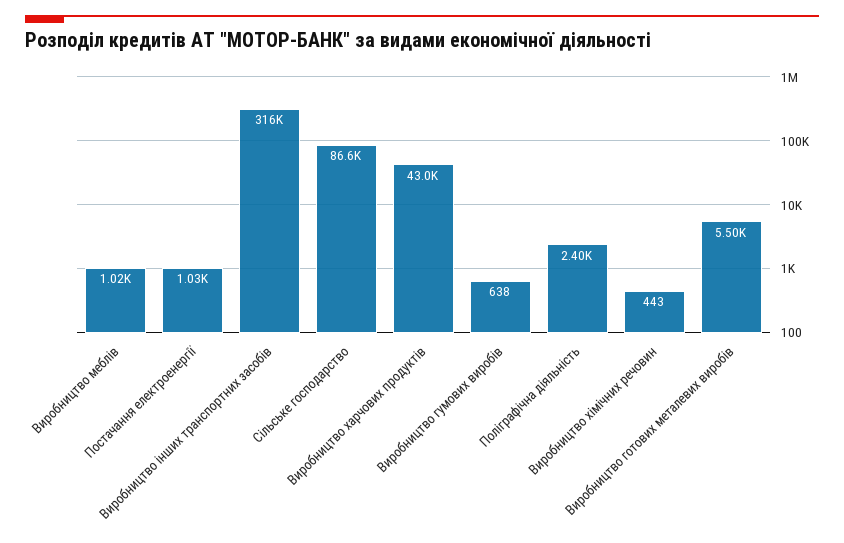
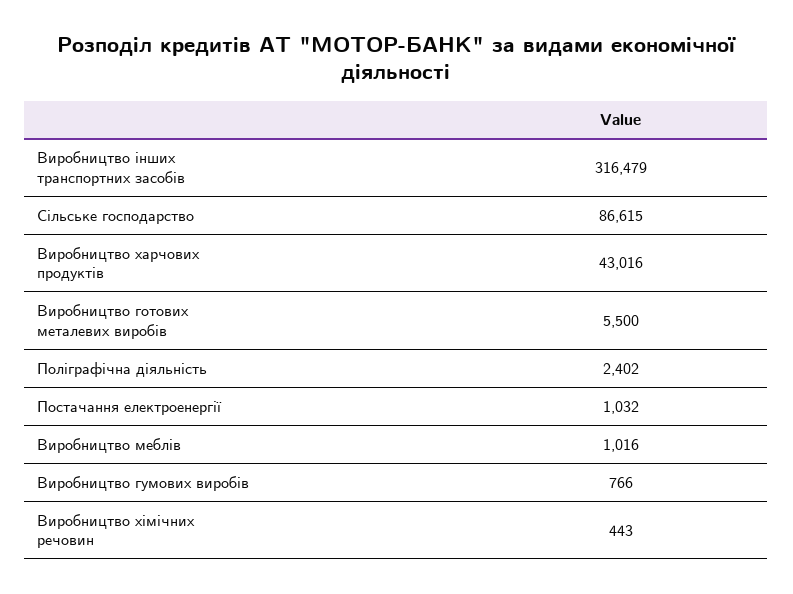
Виробництво гумових виробів: 638 -> 766

